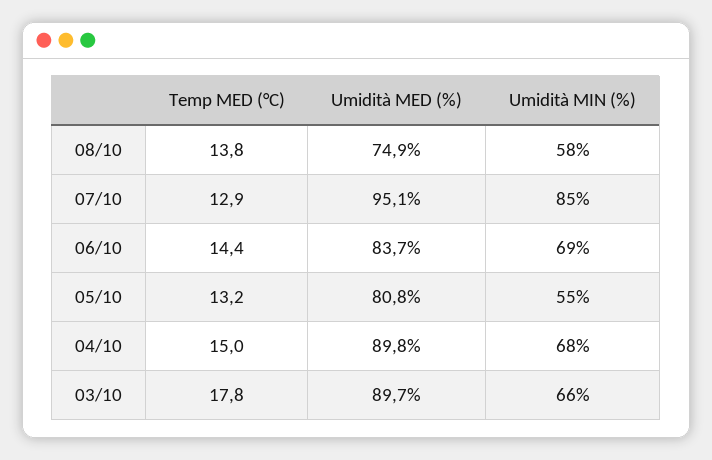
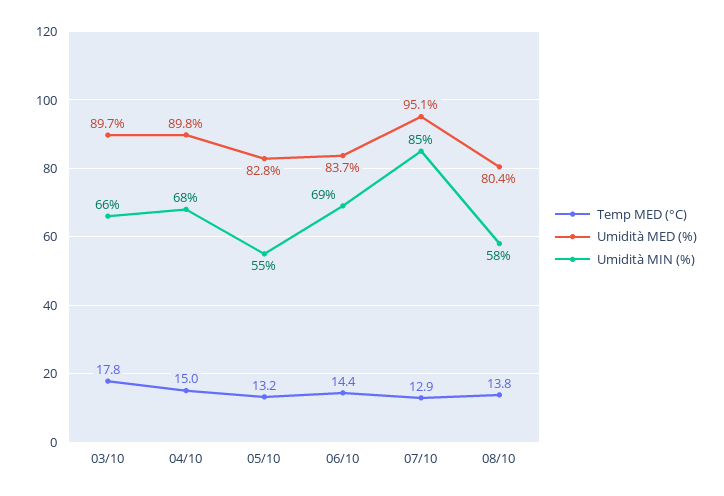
Umidità MED (%), 08/10: 74.9 -> 80.4
Umidità MED (%), 05/10: 80.8 -> 82.8

